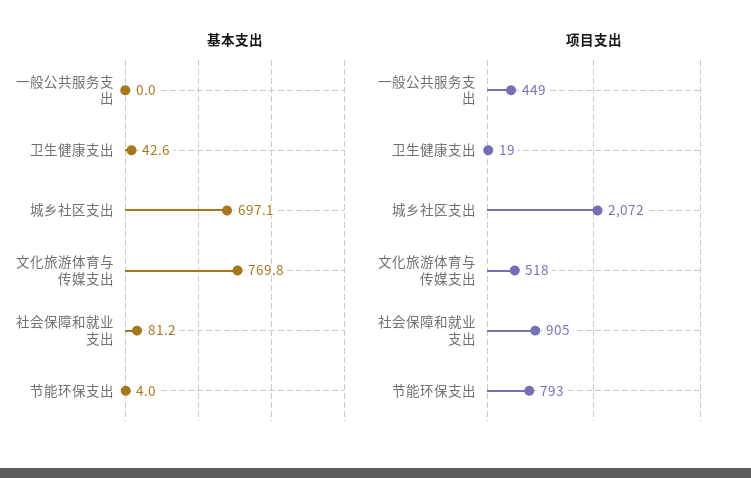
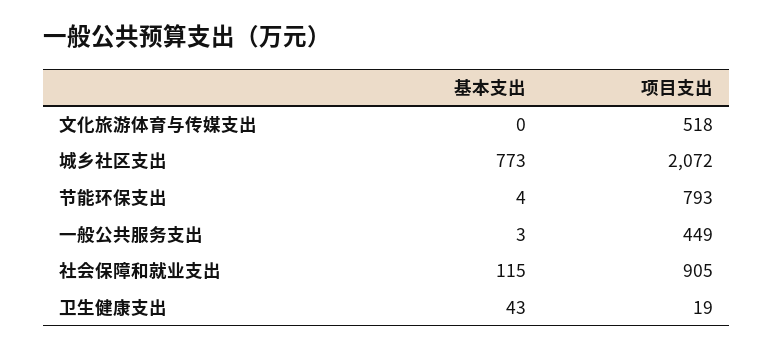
基本支出, 一般公共服务支出: 0 -> 3
基本支出, 城乡社区支出: 697.1 -> 773
基本支出, 文化旅游体育与传媒支出: 769.8 -> 0
基本支出, 社会保障和就业支出: 81.2 -> 115

